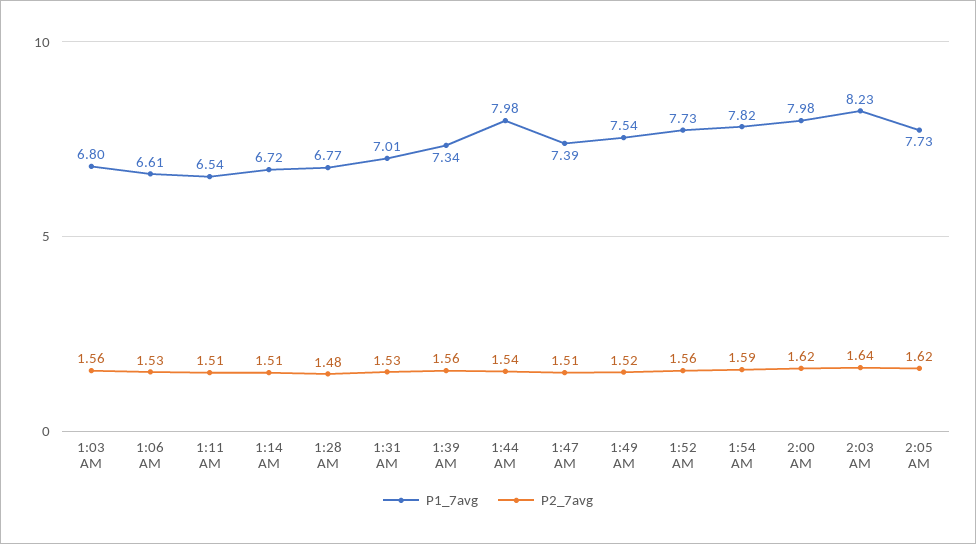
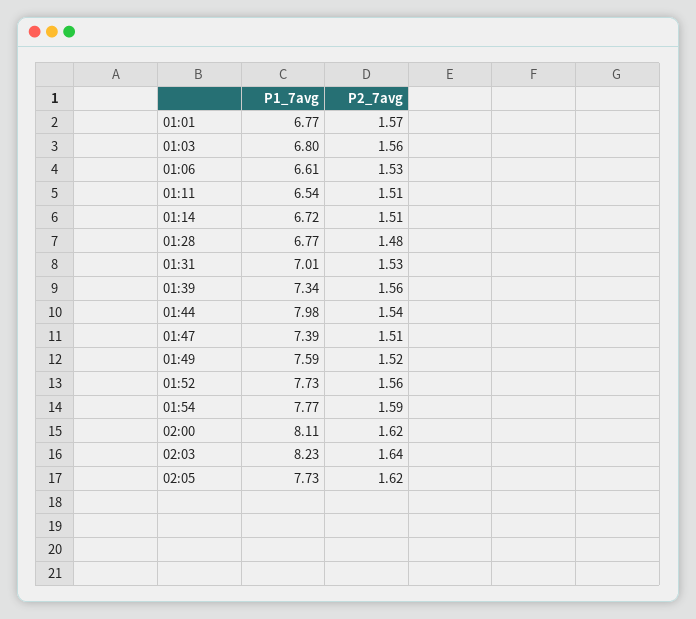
P1_7avg, 1:49 AM: 7.54 -> 7.59
P1_7avg, 1:54 AM: 7.82 -> 7.77
P1_7avg, 2:00 AM: 7.98 -> 8.11
P1_7avg, 01:01: none -> 6.77
P2_7avg, 01:01: none -> 1.57

